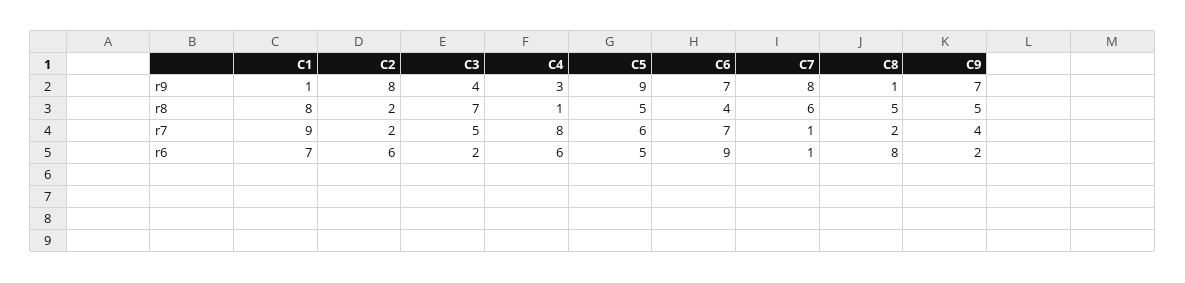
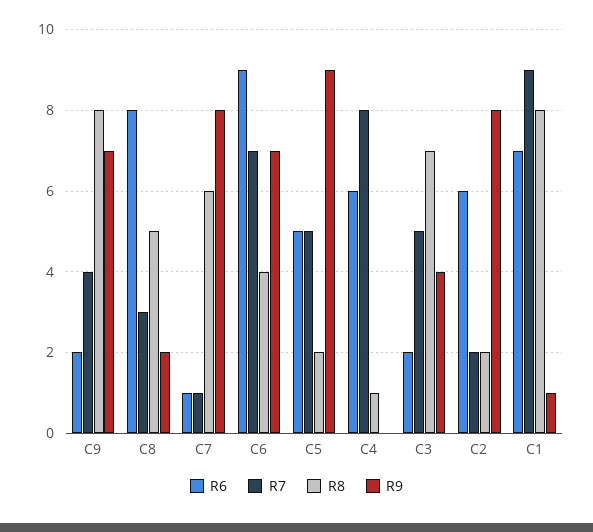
r9, C4: 3 -> 0
r9, C8: 1 -> 2
r8, C5: 5 -> 2
r8, C9: 5 -> 8
r7, C5: 6 -> 5
r7, C8: 2 -> 3

